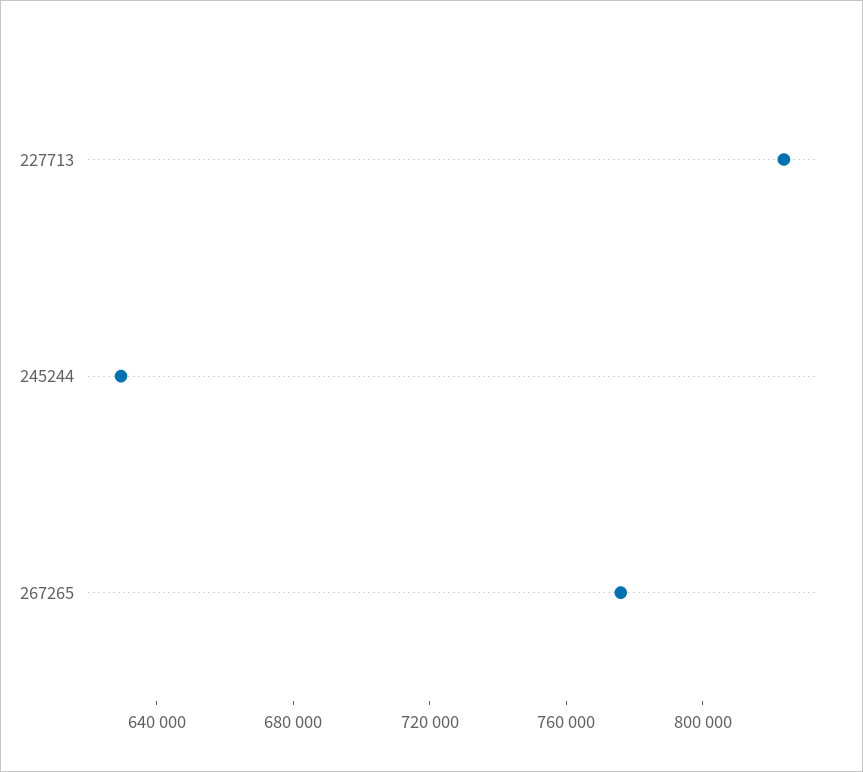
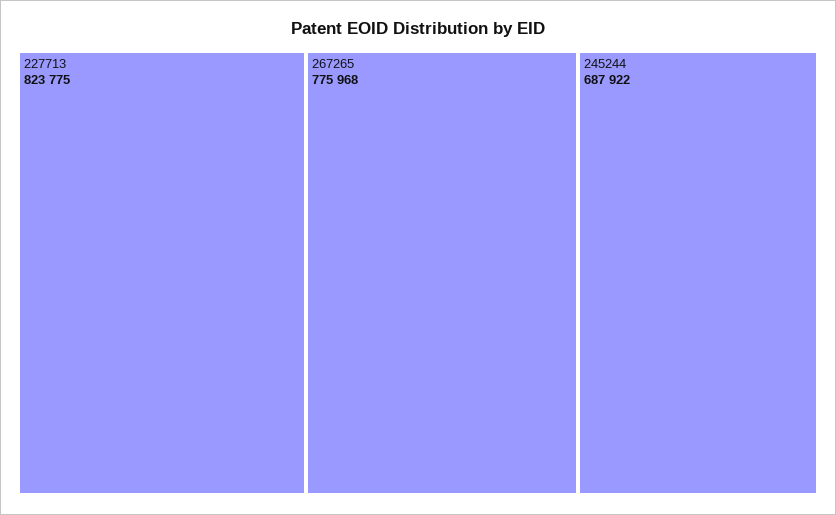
245244: 630000 -> 687922

